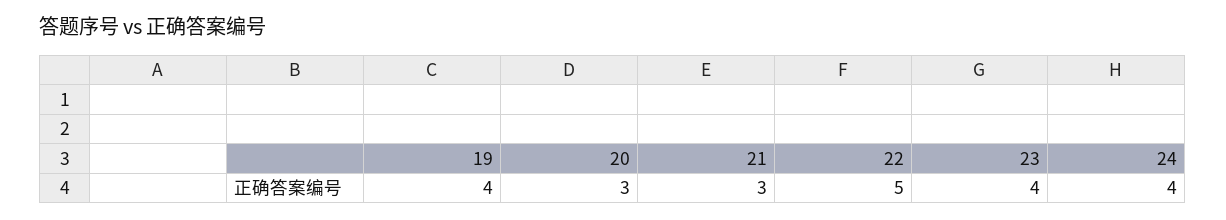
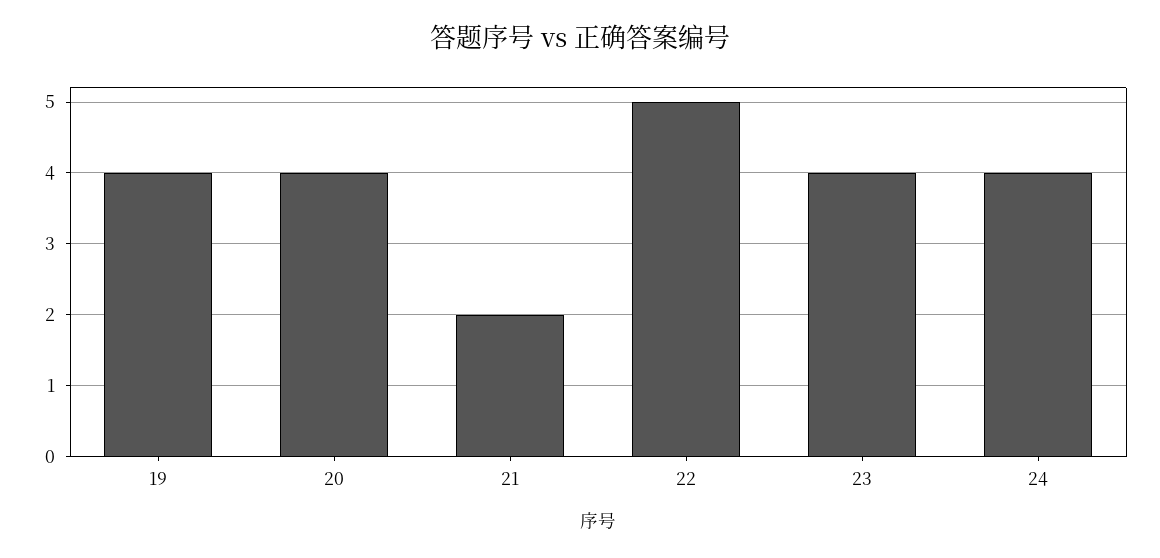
20: 3 -> 4
21: 3 -> 2

